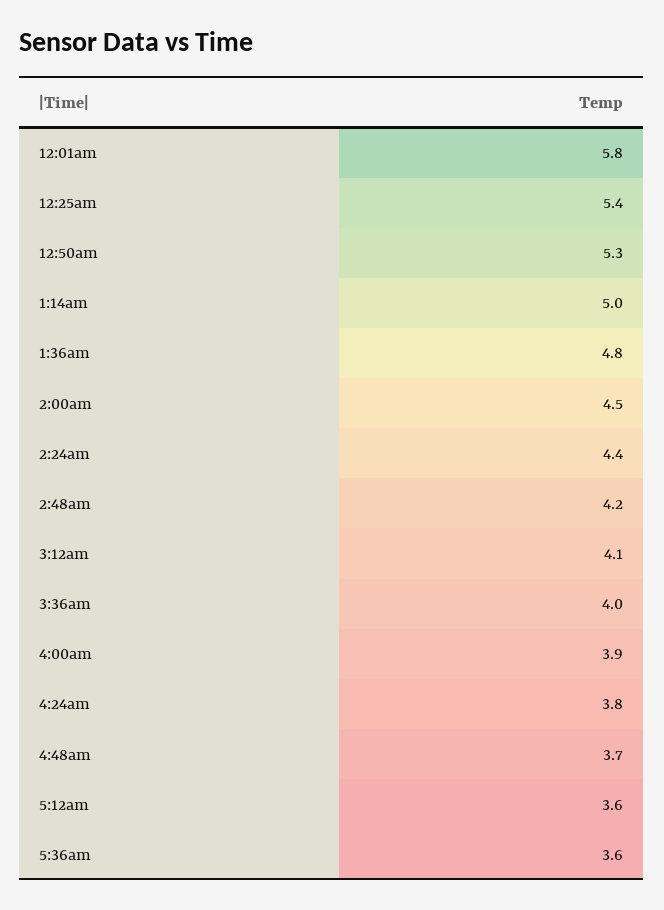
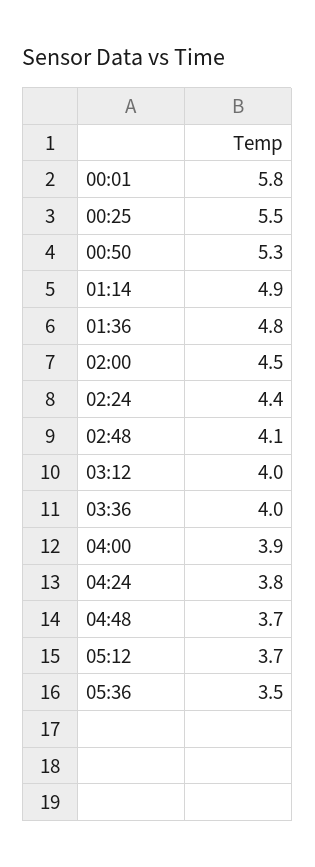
12:25am: 5.4 -> 5.5
1:14am: 5 -> 4.9
2:48am: 4.2 -> 4.1
3:12am: 4.1 -> 4
5:12am: 3.6 -> 3.7
5:36am: 3.6 -> 3.5

